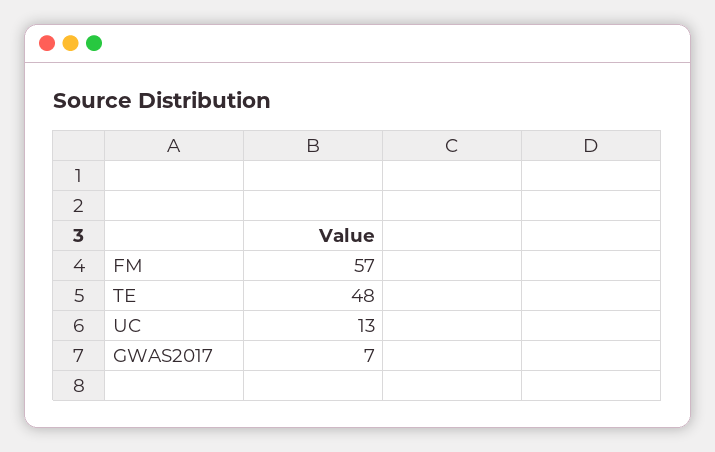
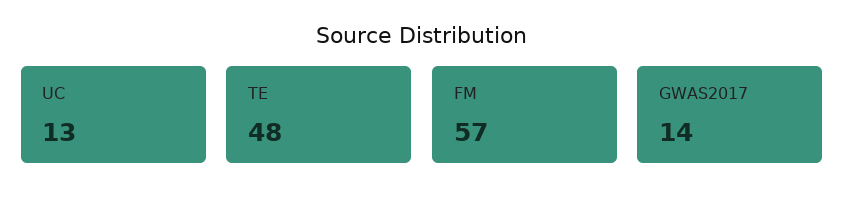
GWAS2017: 7 -> 14

